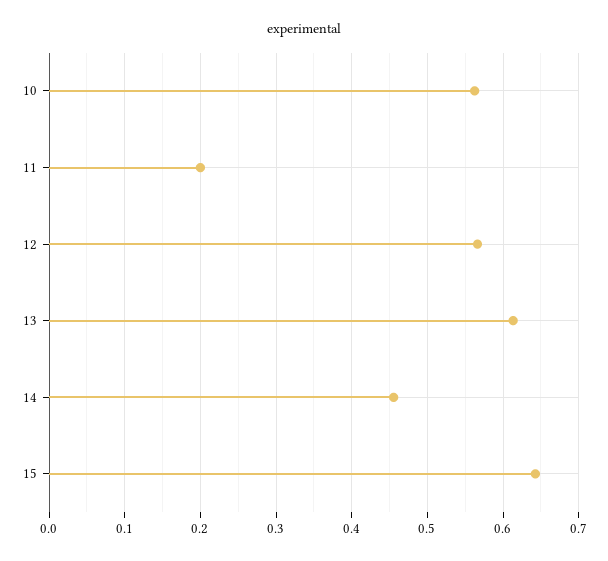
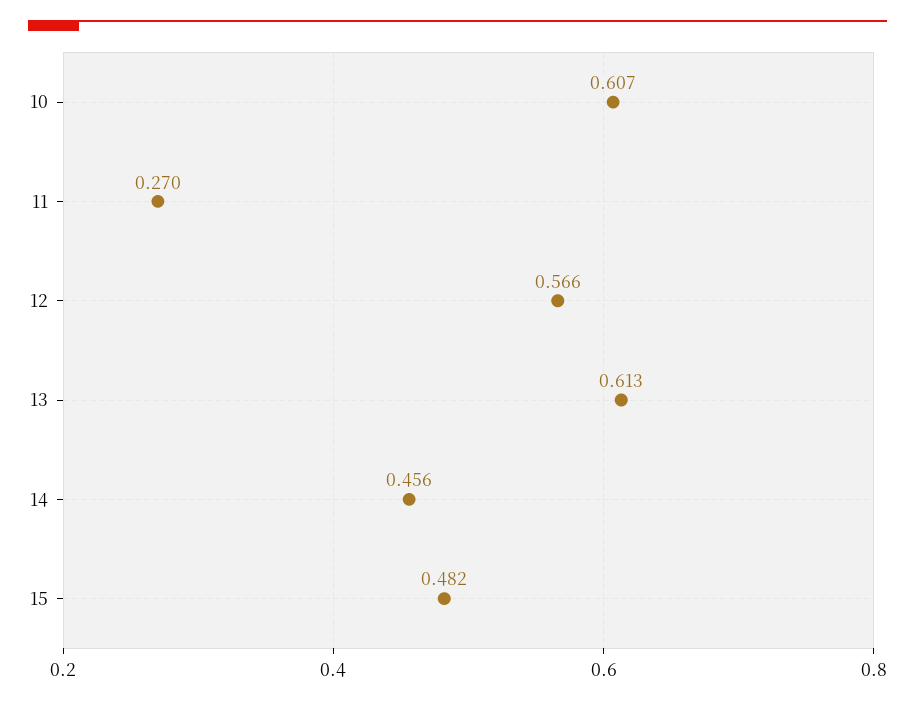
10: 0.56 -> 0.607
11: 0.2 -> 0.27
15: 0.64 -> 0.482

